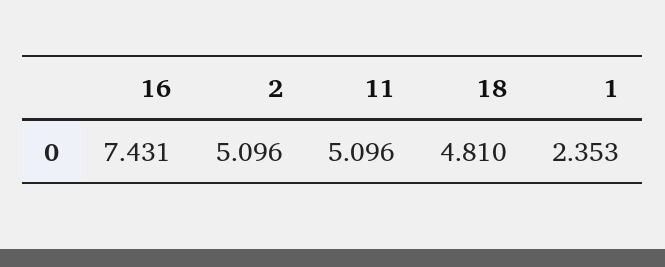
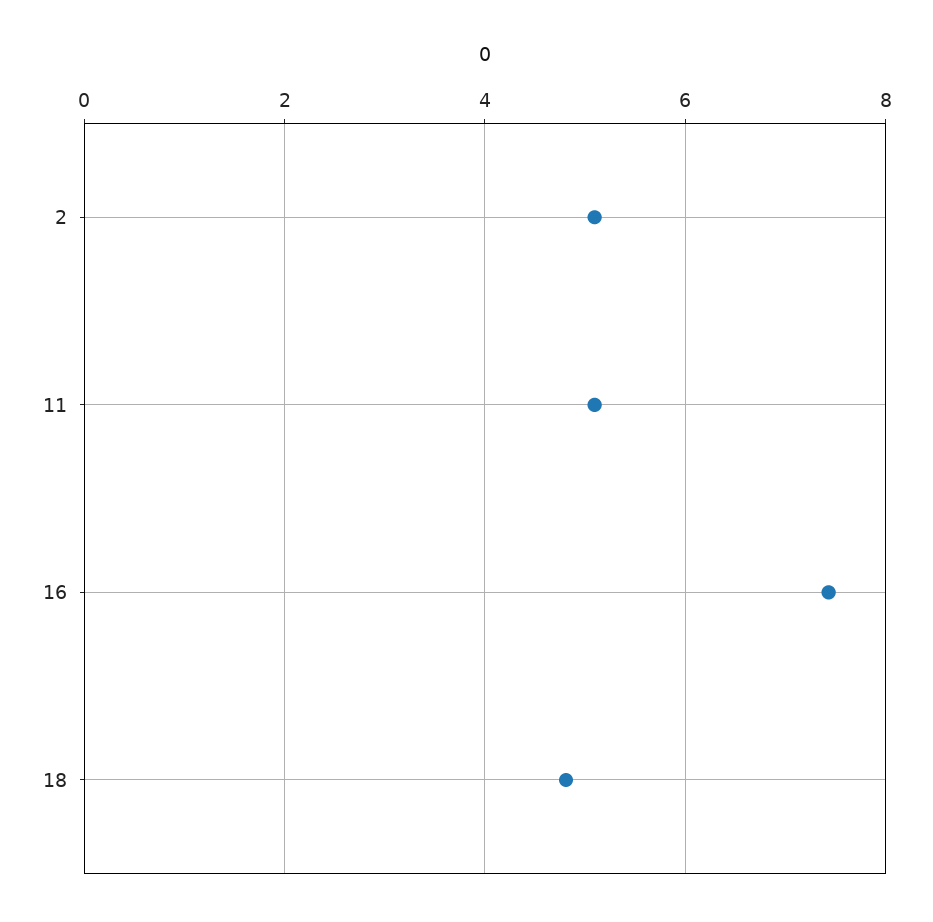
1: 2.353 -> none

